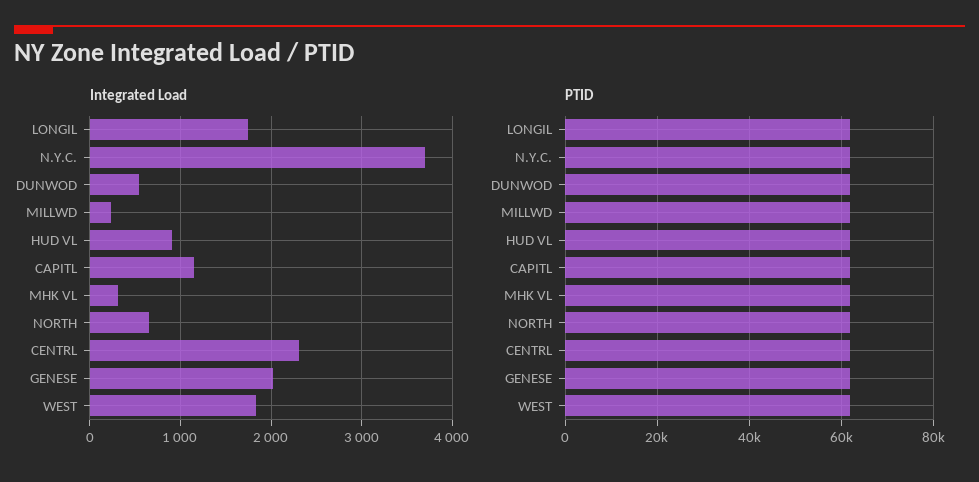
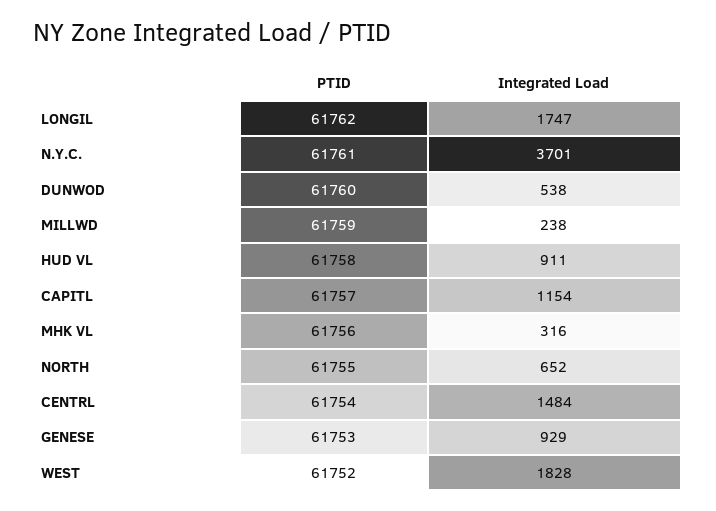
Integrated Load, CENTRL: 2300 -> 1484
Integrated Load, GENESE: 2000 -> 929

